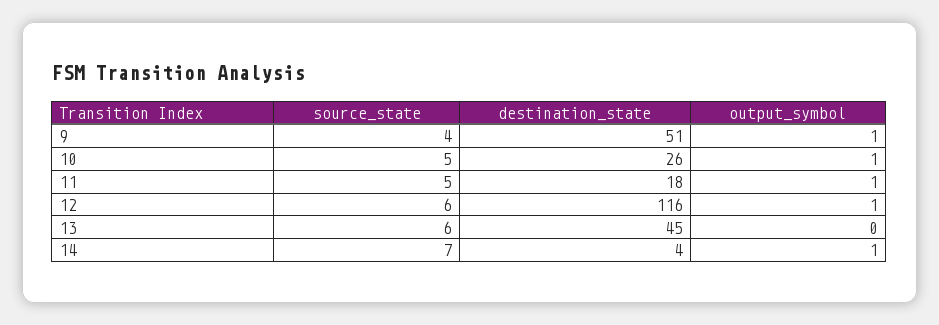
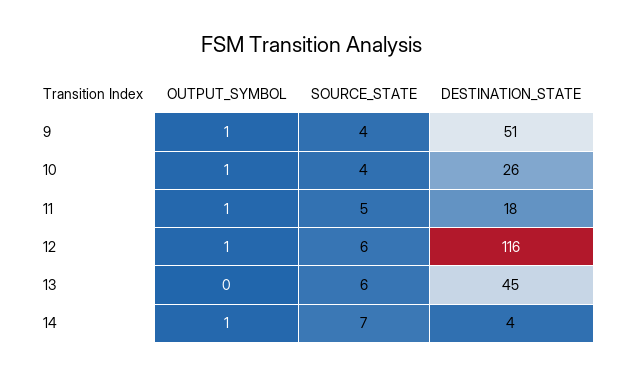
source_state, 10: 5 -> 4

